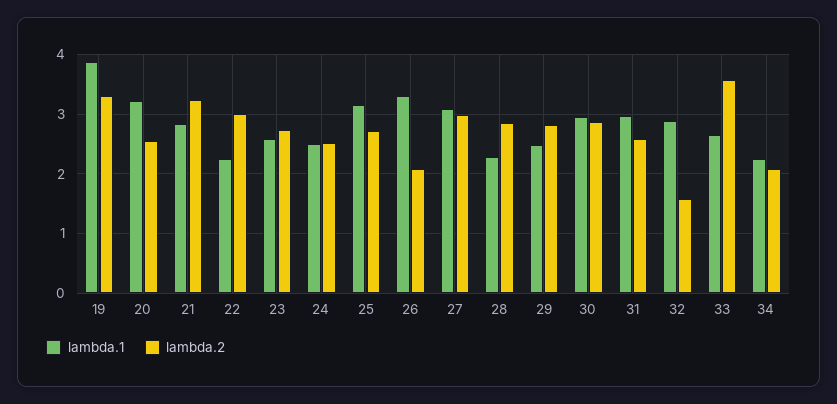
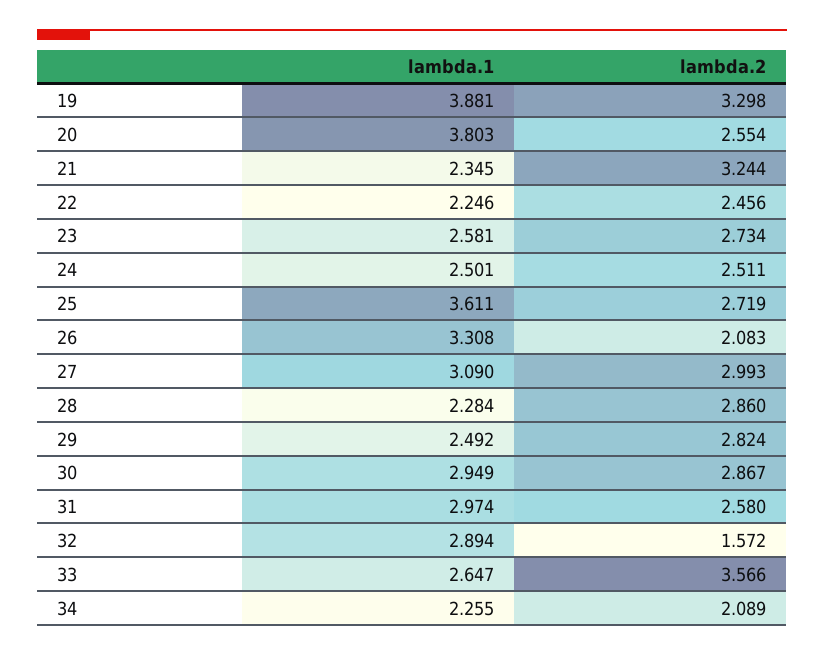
lambda.1, 20: 3.2 -> 3.803
lambda.1, 21: 2.8 -> 2.345
lambda.2, 22: 3 -> 2.456
lambda.1, 25: 3.2 -> 3.611

